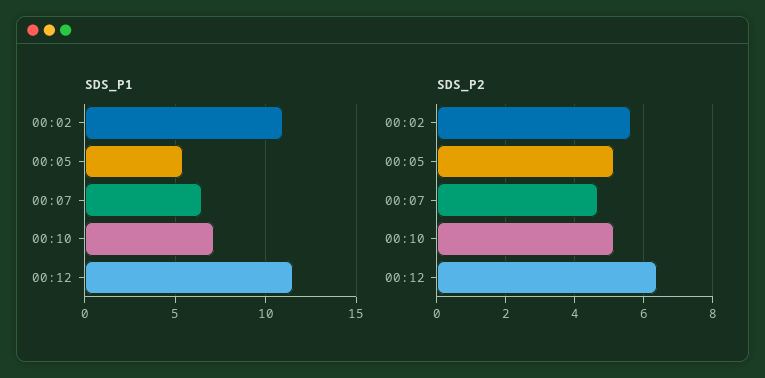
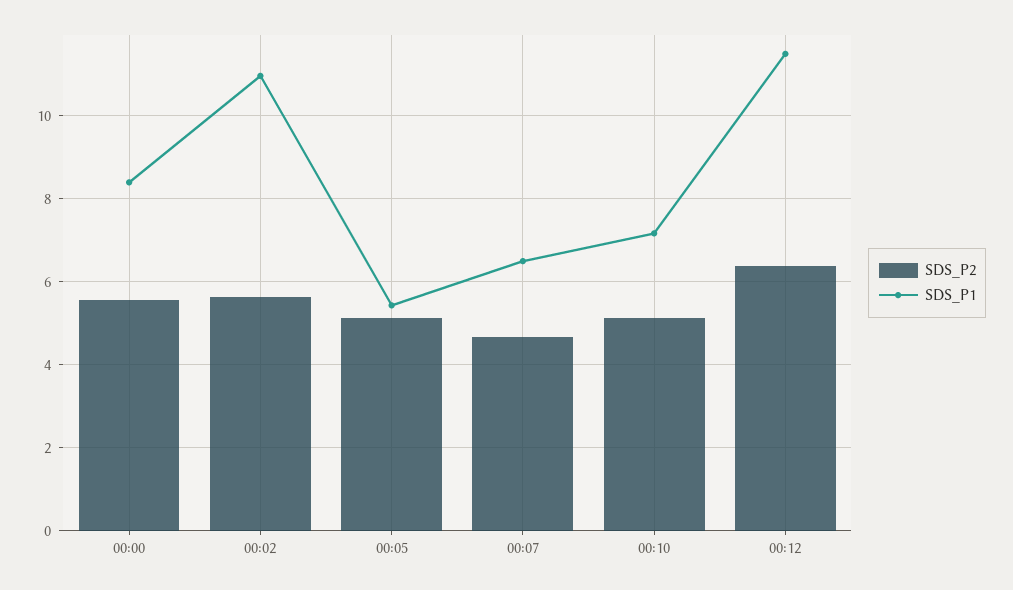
SDS_P2, 00:00: none -> 5.6
SDS_P1, 00:00: none -> 8.4

